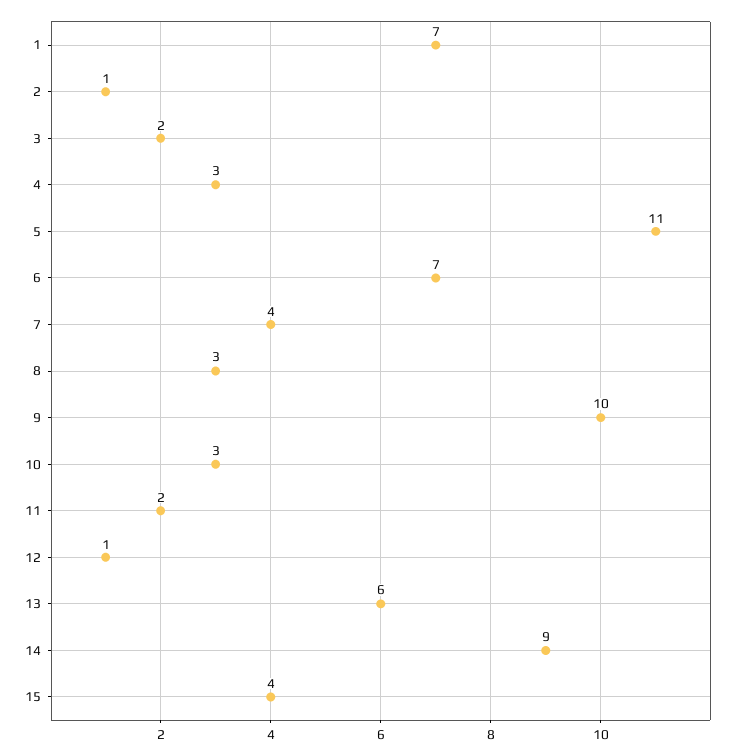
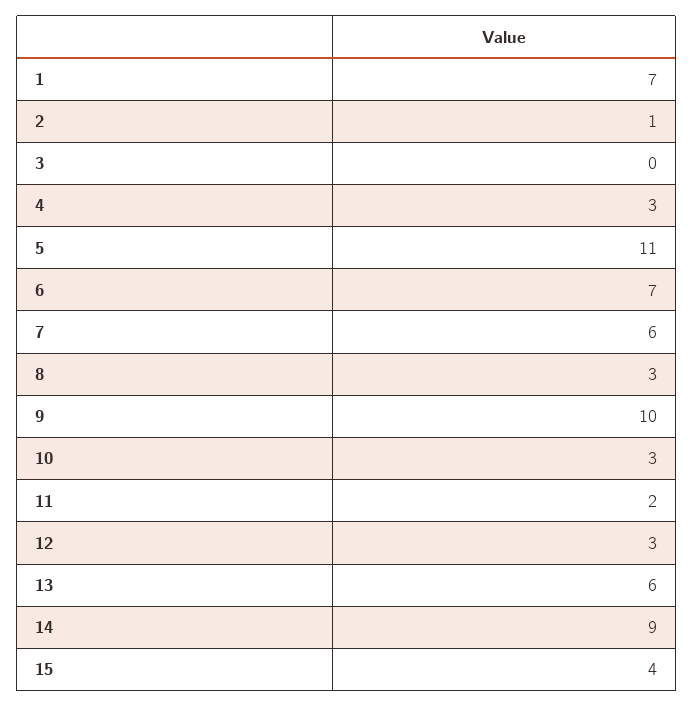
3: 2 -> 0
7: 4 -> 6
12: 1 -> 3

